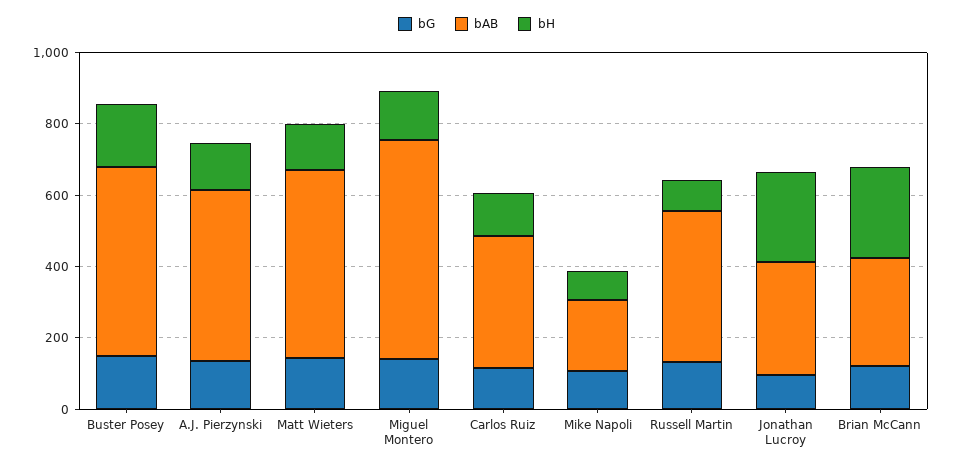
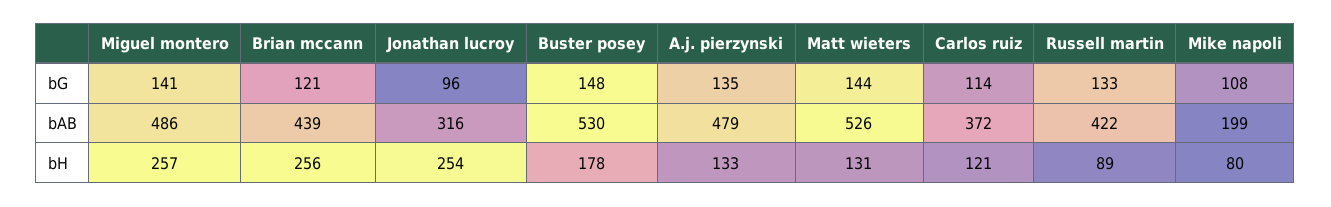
bAB, Miguel Montero: 600 -> 486
bH, Miguel Montero: 150 -> 257
bAB, Brian McCann: 300 -> 439

